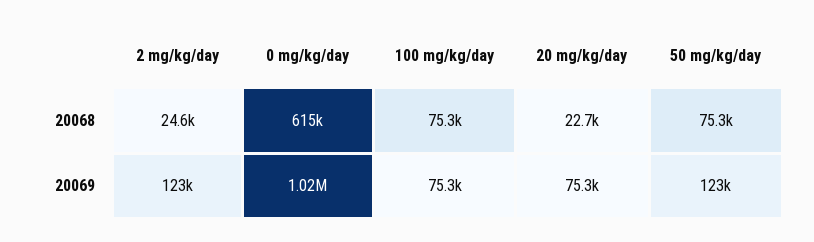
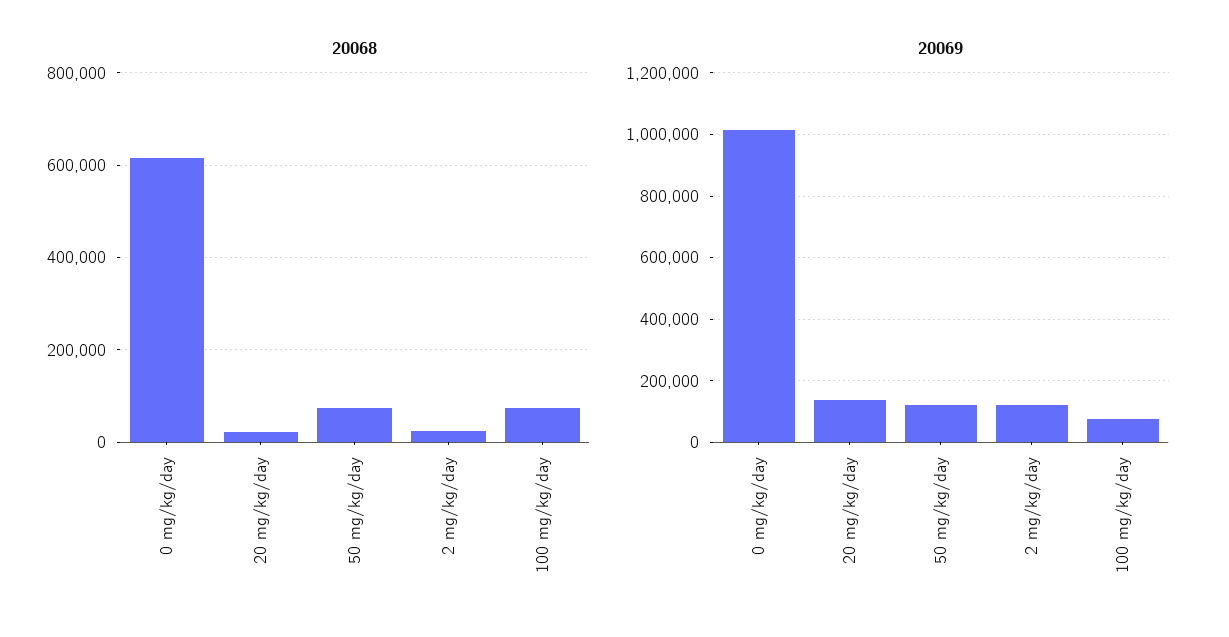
20069, 20 mg/kg/day: 75300 -> 140000

